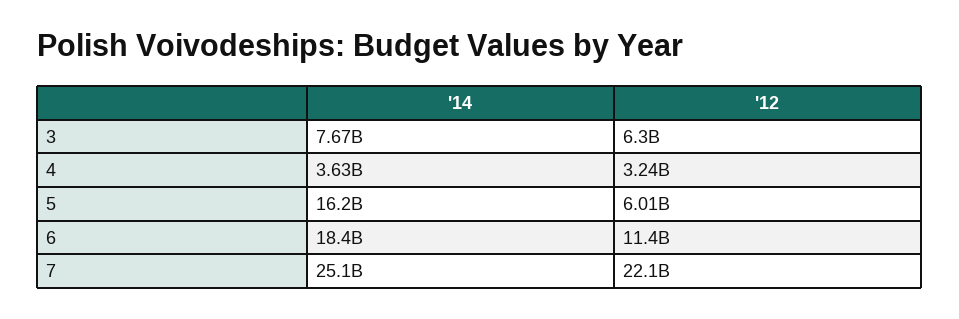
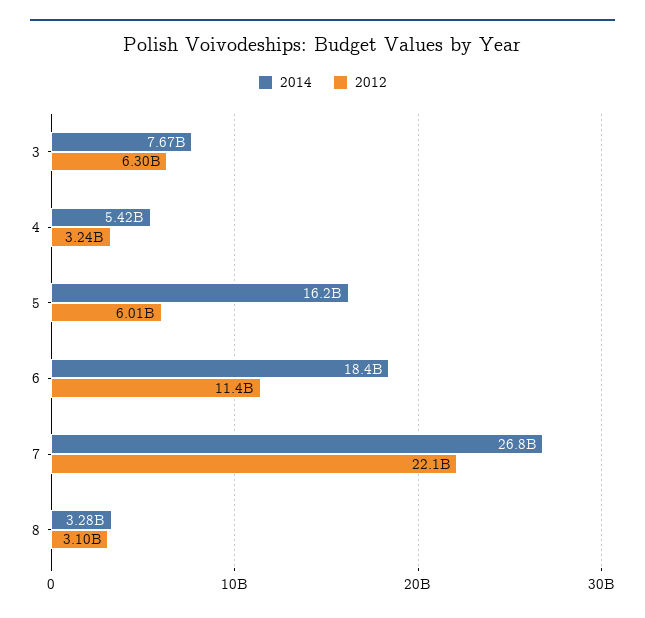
'14, 4: 3630000000 -> 5420000000
'14, 7: 25100000000 -> 26800000000
'14, 8: none -> 3280000000
'12, 8: none -> 3100000000

